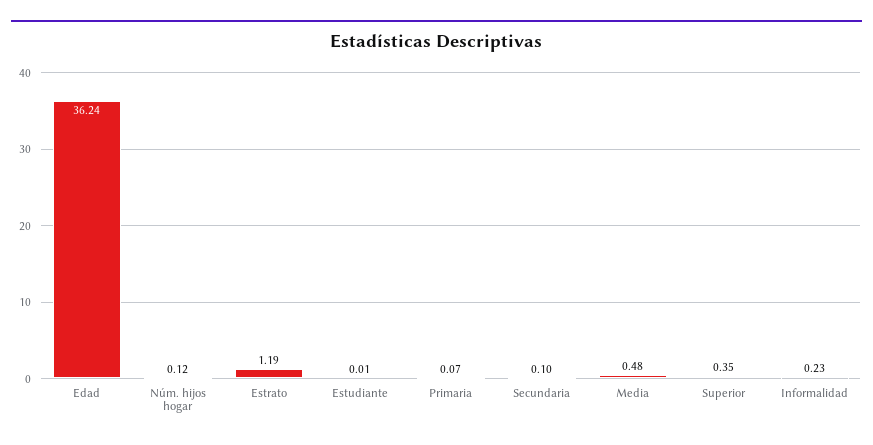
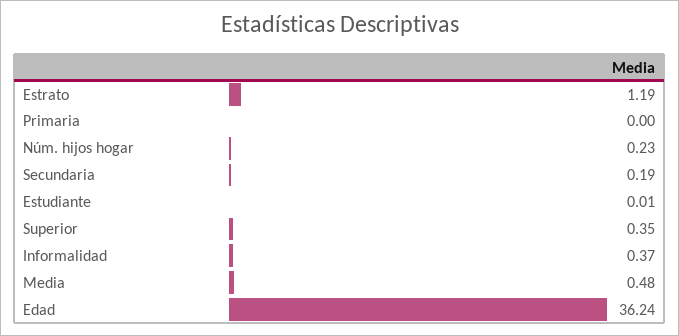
Núm. hijos hogar: 0.12 -> 0.23
Primaria: 0.07 -> 0
Secundaria: 0.1 -> 0.19
Informalidad: 0.23 -> 0.37

